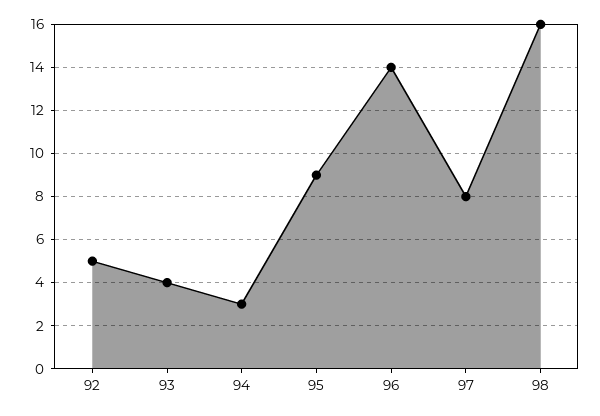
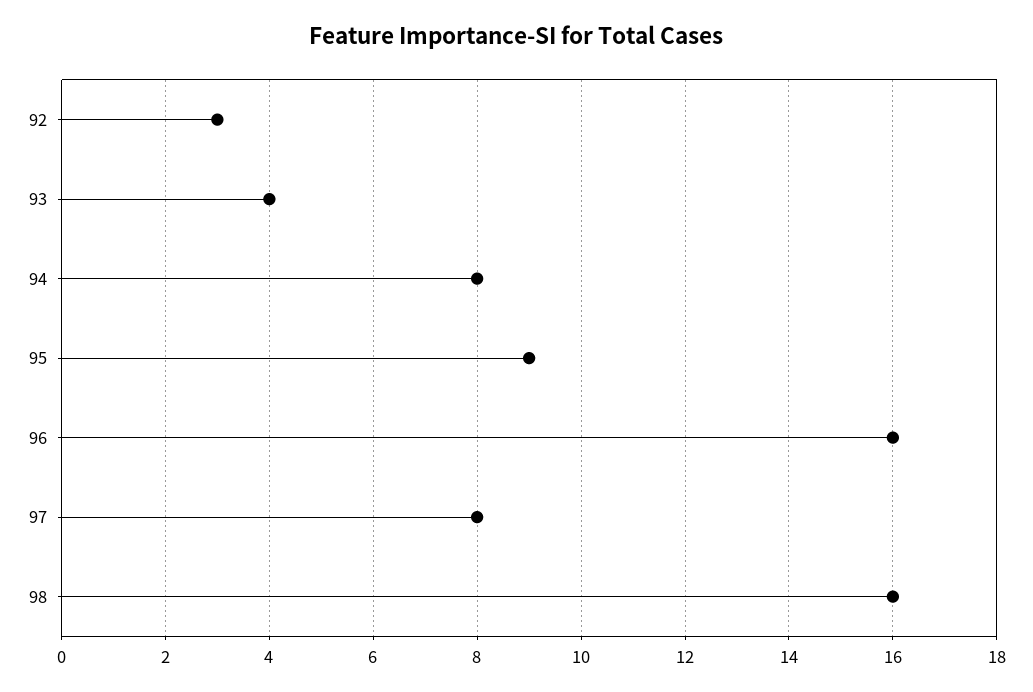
92: 5 -> 3
94: 3 -> 8
96: 14 -> 16

